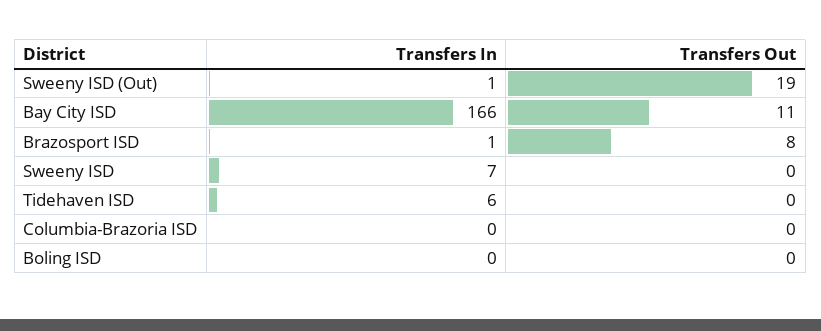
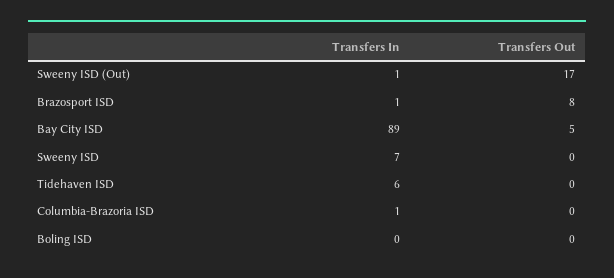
Transfers Out, Sweeny ISD (Out): 19 -> 17
Transfers In, Bay City ISD: 166 -> 89
Transfers Out, Bay City ISD: 11 -> 5
Transfers In, Columbia-Brazoria ISD: 0 -> 1

